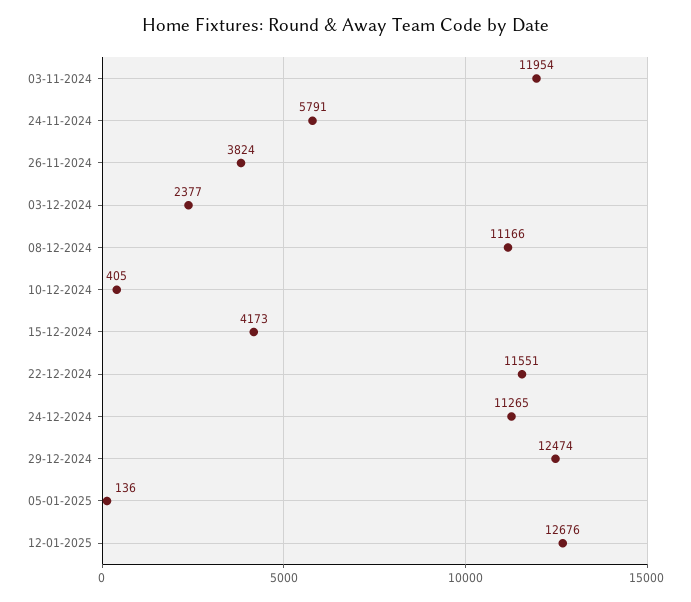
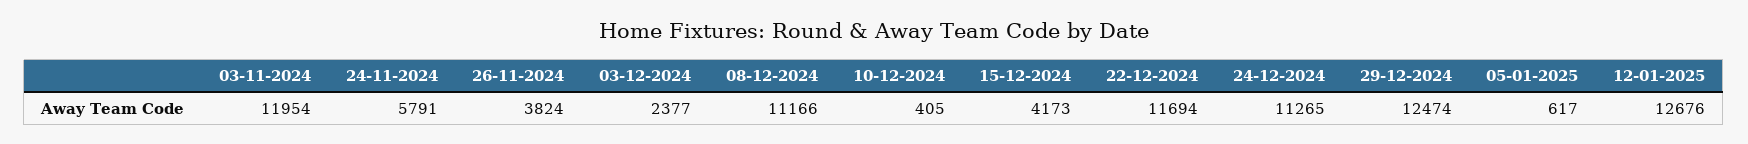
22-12-2024: 11551 -> 11694
05-01-2025: 136 -> 617

